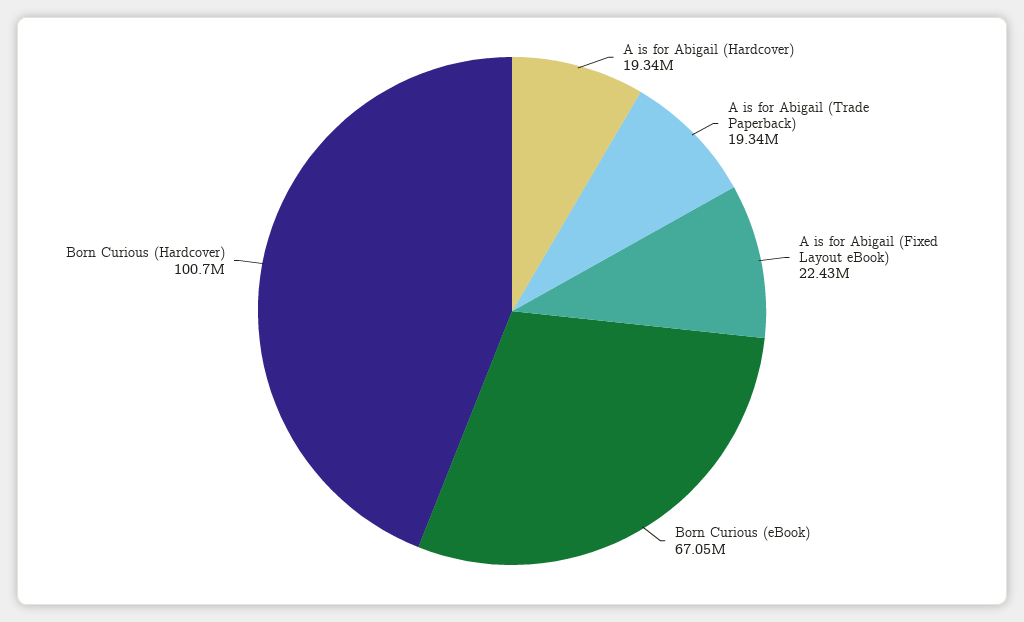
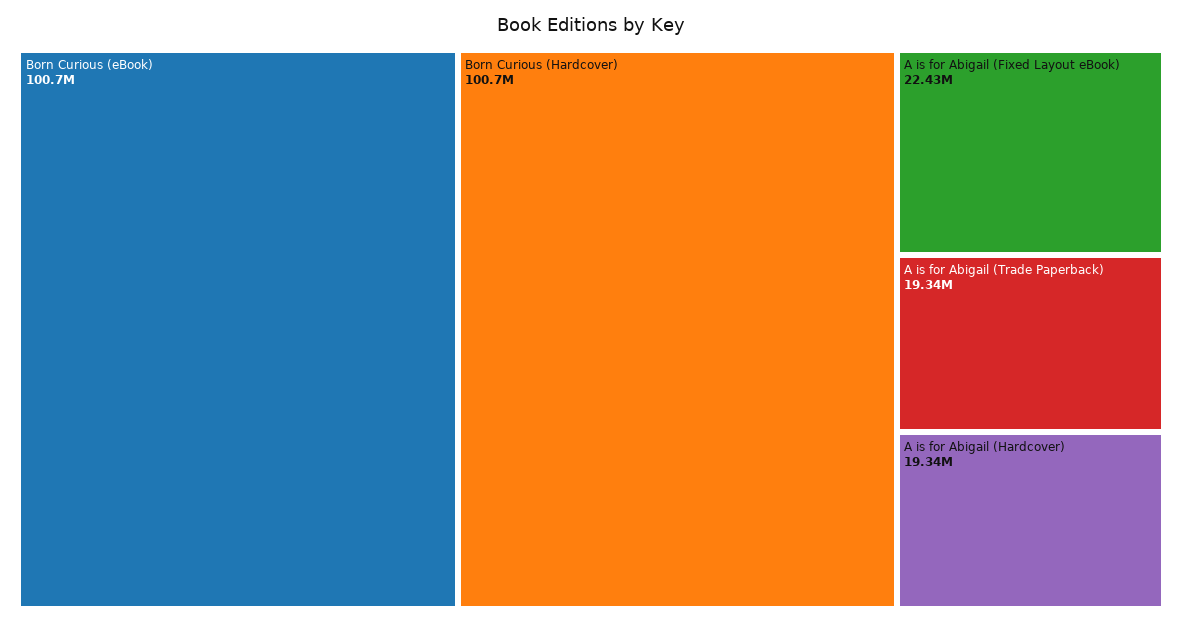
Born Curious (eBook): 67050000 -> 100700000

